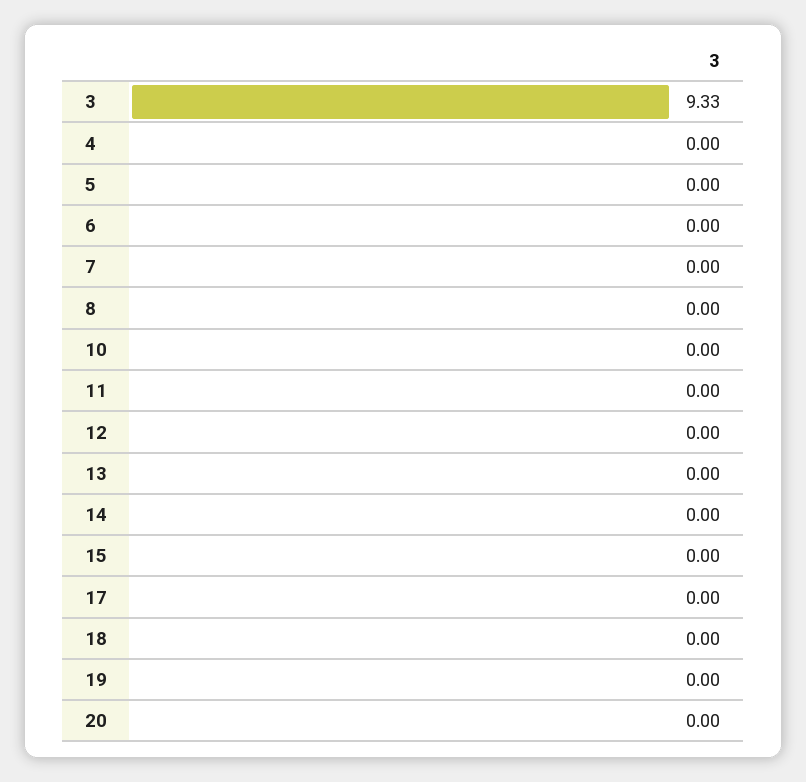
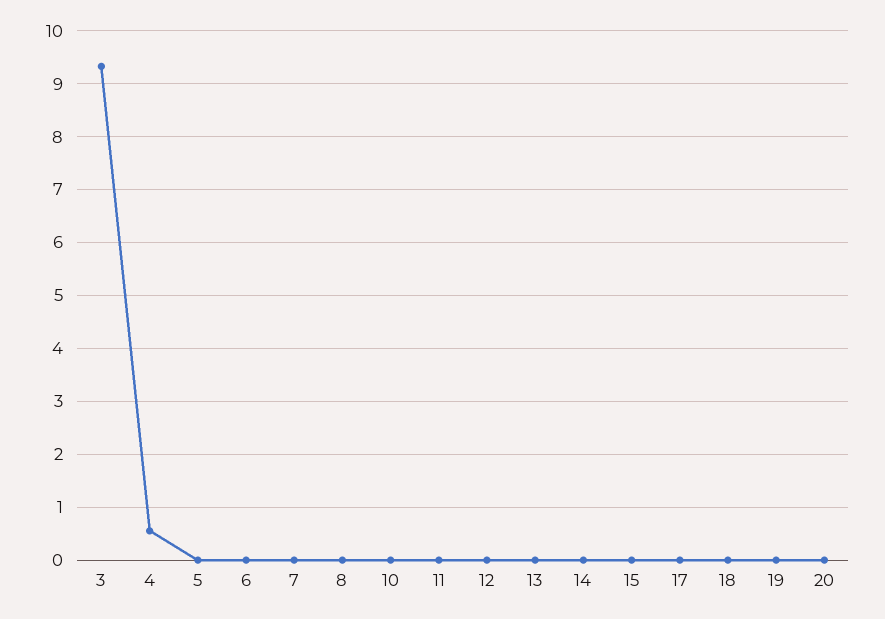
4: 0 -> 0.6

